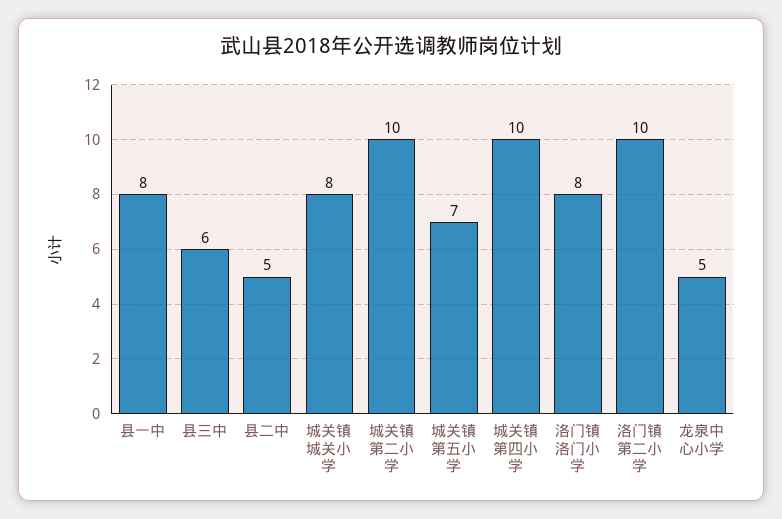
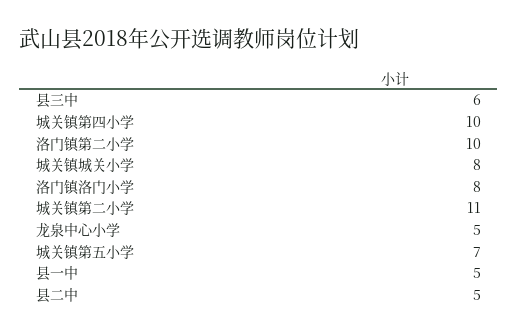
县一中: 8 -> 5
城关镇第二小学: 10 -> 11

